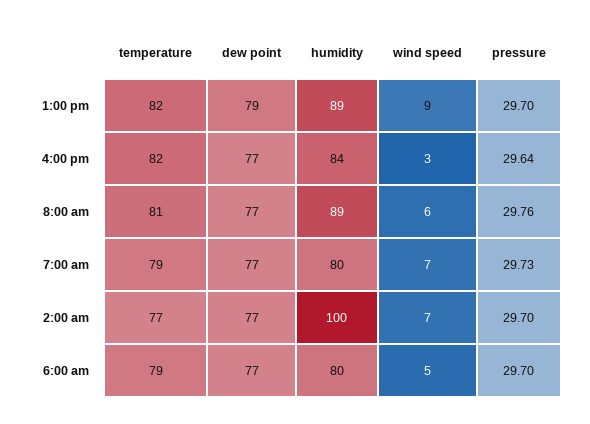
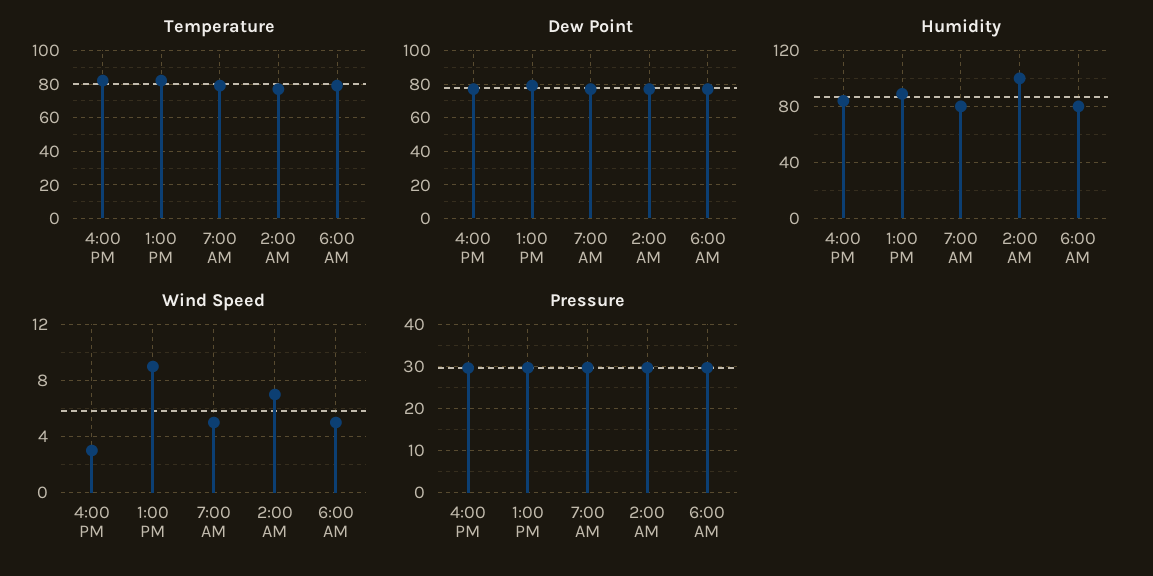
temperature, 8:00 am: 81 -> none
dew point, 8:00 am: 77 -> none
humidity, 8:00 am: 89 -> none
wind speed, 8:00 am: 6 -> none
pressure, 8:00 am: 29.76 -> none
wind speed, 7:00 am: 7 -> 5

